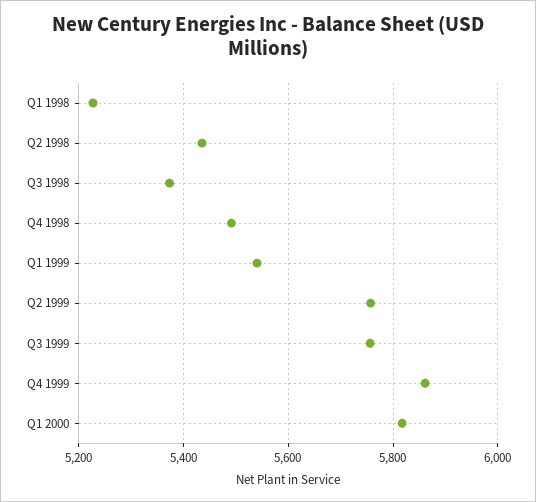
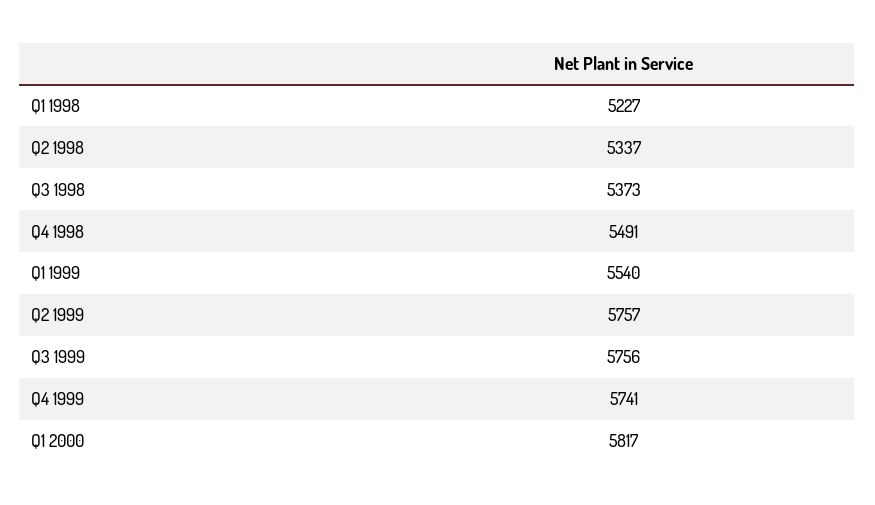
Q2 1998: 5440 -> 5337
Q4 1999: 5860 -> 5741

